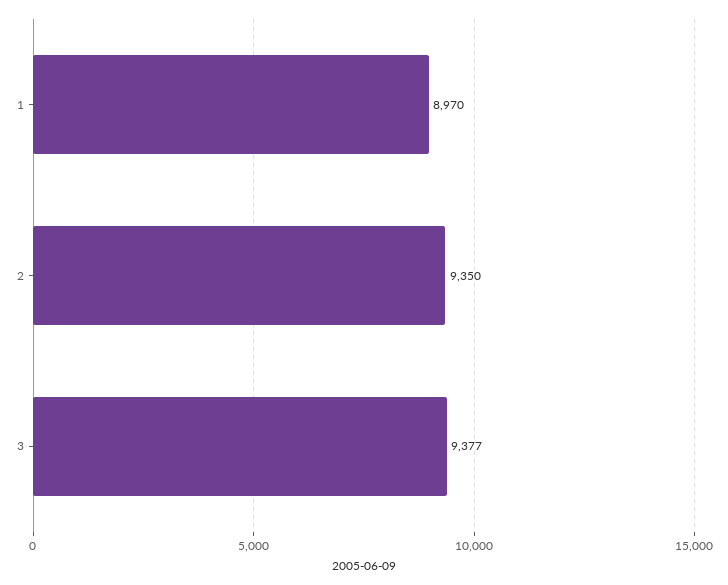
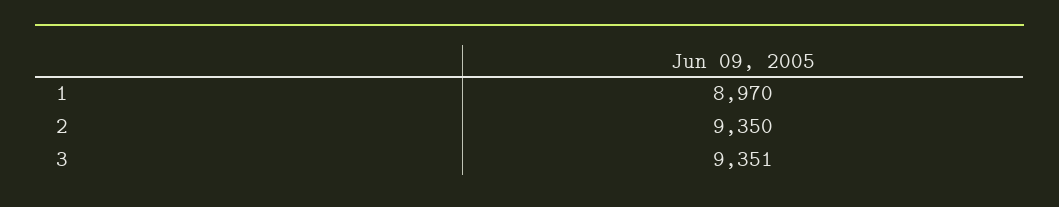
3: 9377 -> 9351

